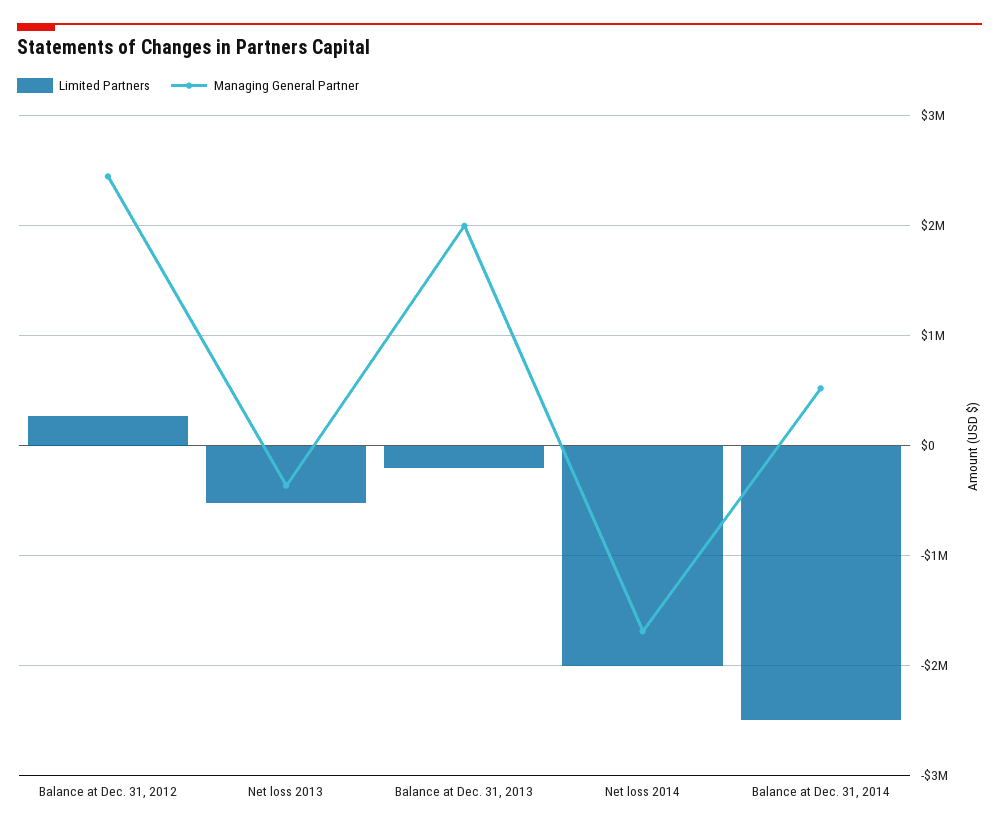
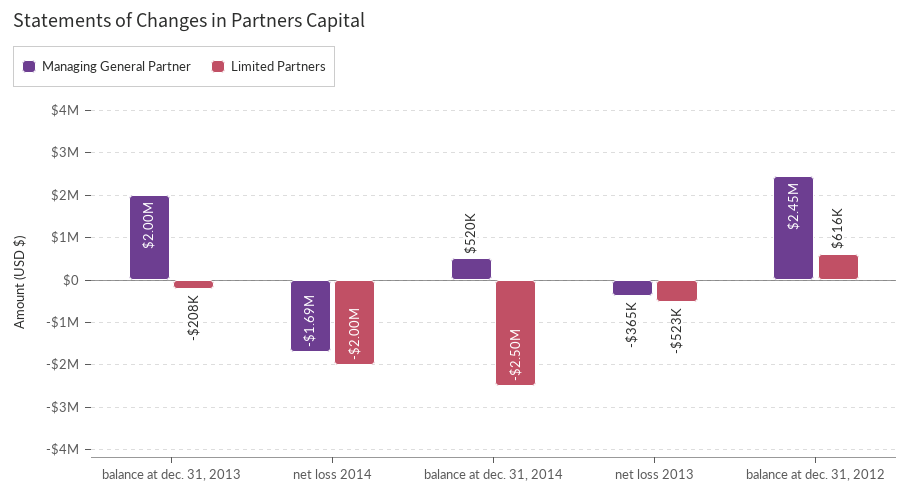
Limited Partners, Balance at Dec. 31, 2012: 300000 -> 616000

